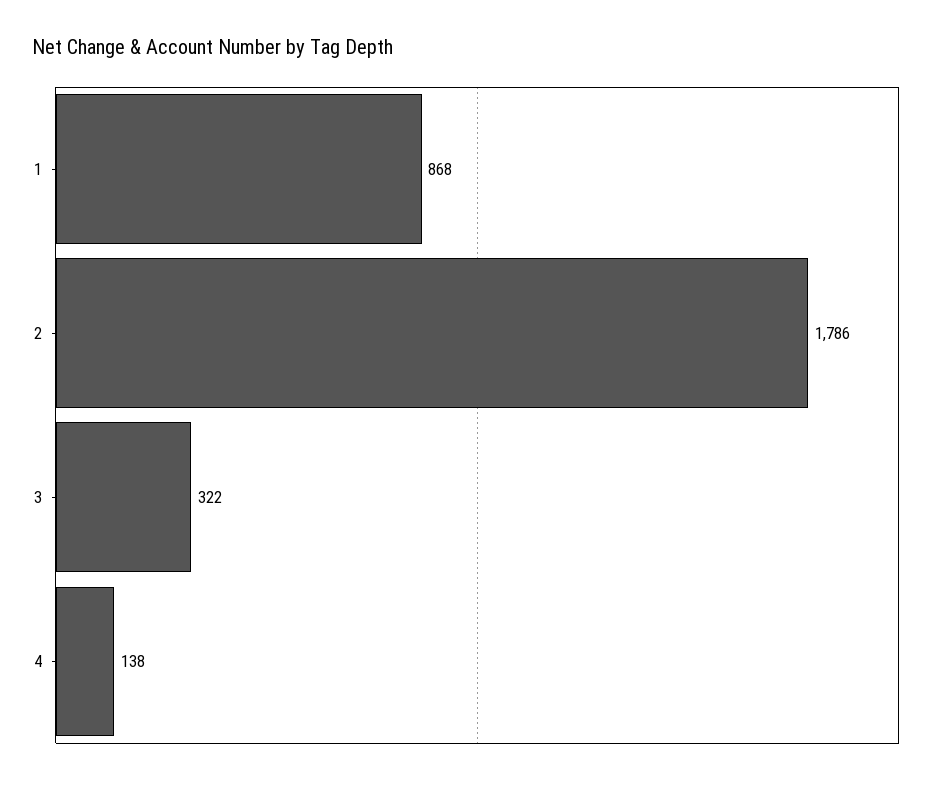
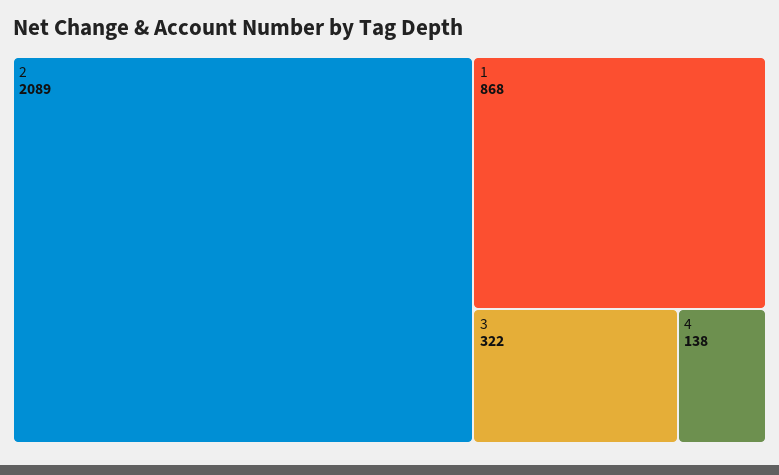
2: 1786 -> 2089

